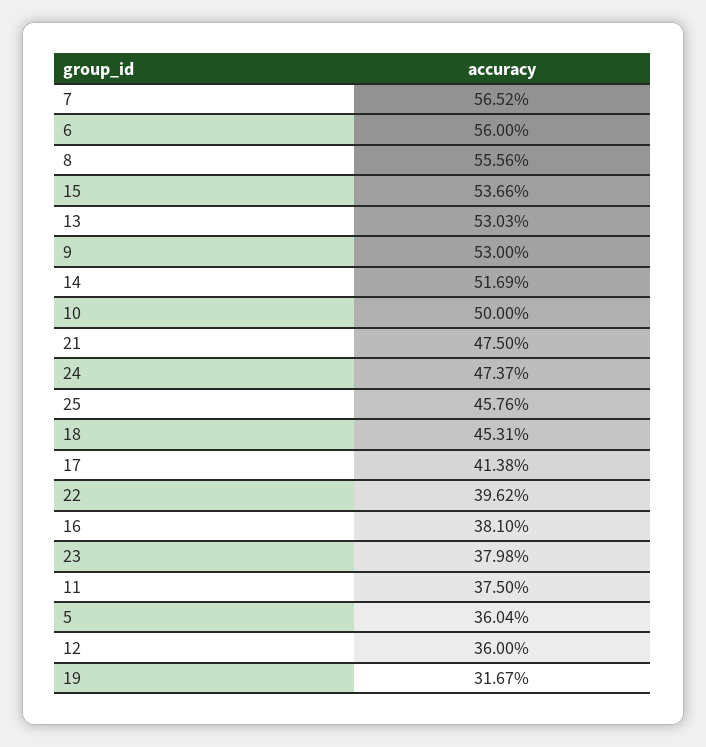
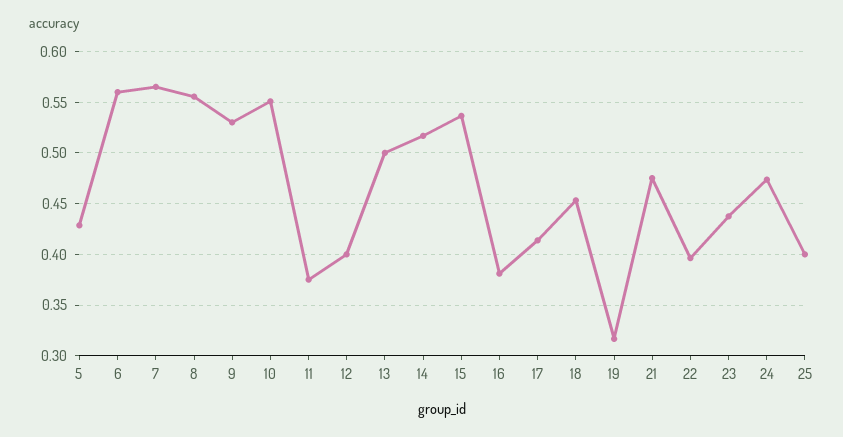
13: 0.5303 -> 0.5
10: 0.5 -> 0.55
25: 0.4576 -> 0.4
23: 0.3798 -> 0.44
5: 0.3604 -> 0.43
12: 0.36 -> 0.4

